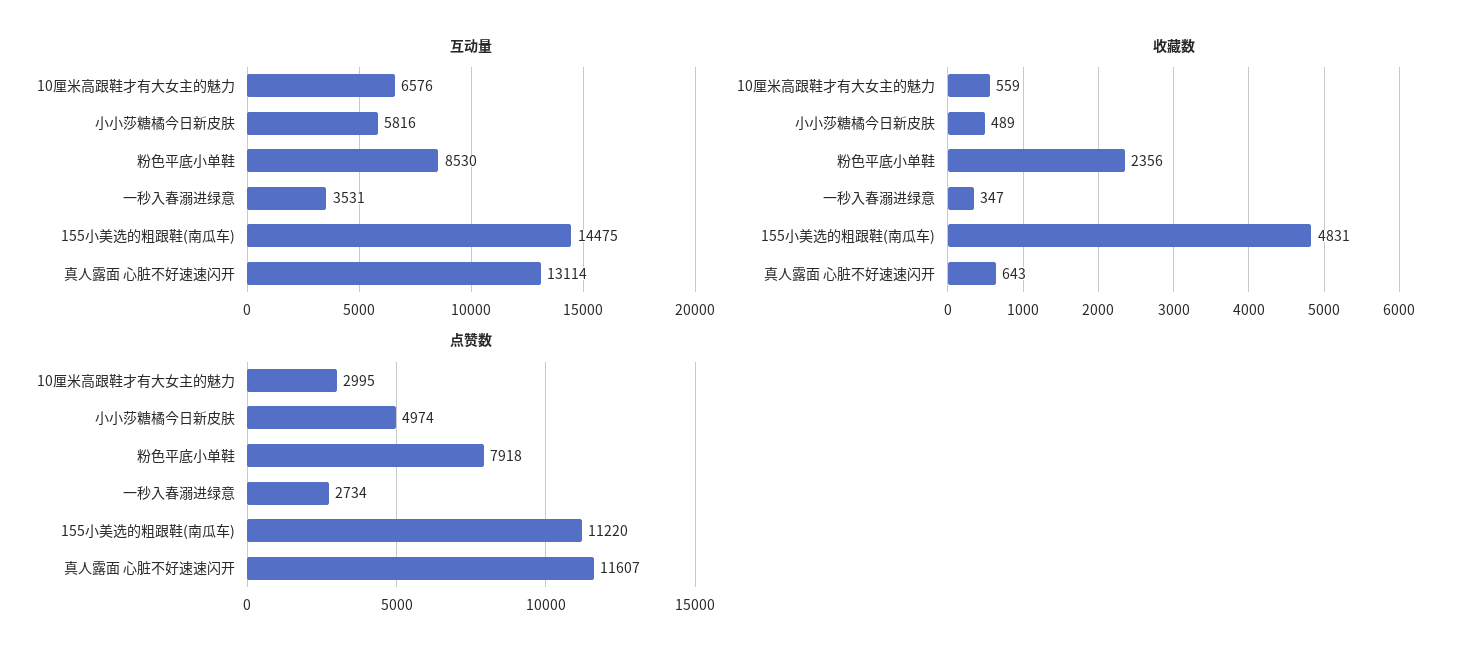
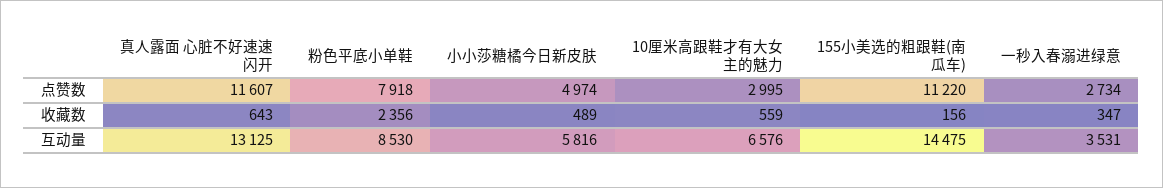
互动量, 真人露面 心脏不好速速闪开: 13114 -> 13125
收藏数, 155小美选的粗跟鞋(南瓜车): 4831 -> 156

